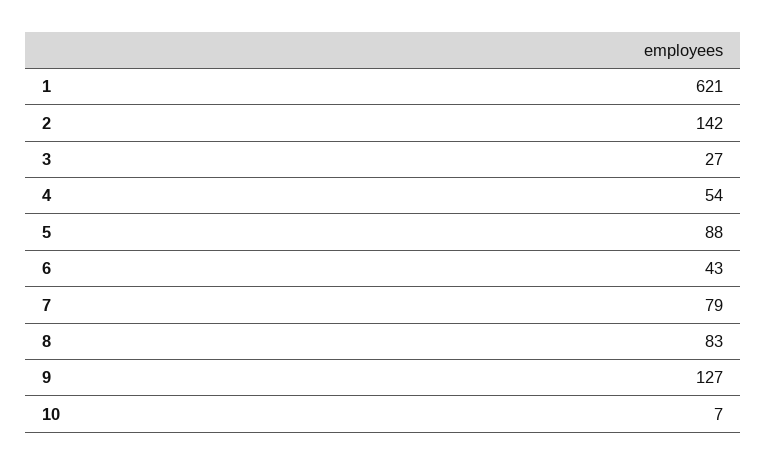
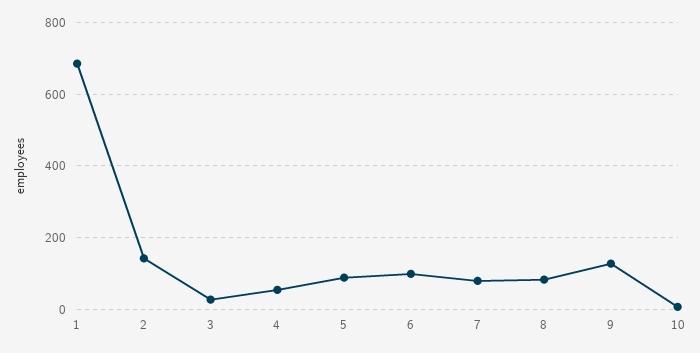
1: 621 -> 680
6: 43 -> 100

